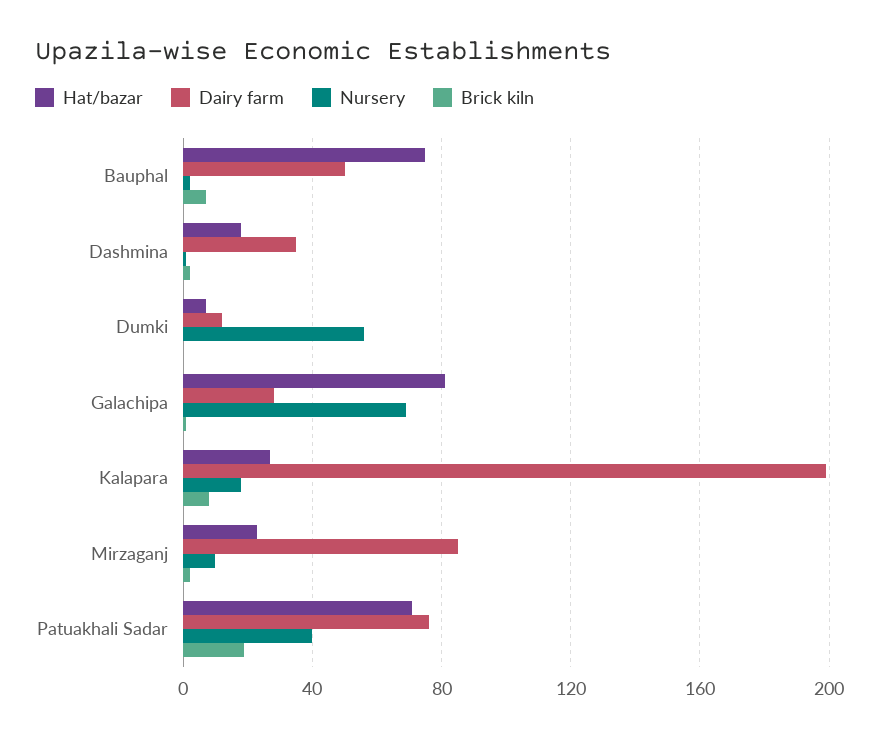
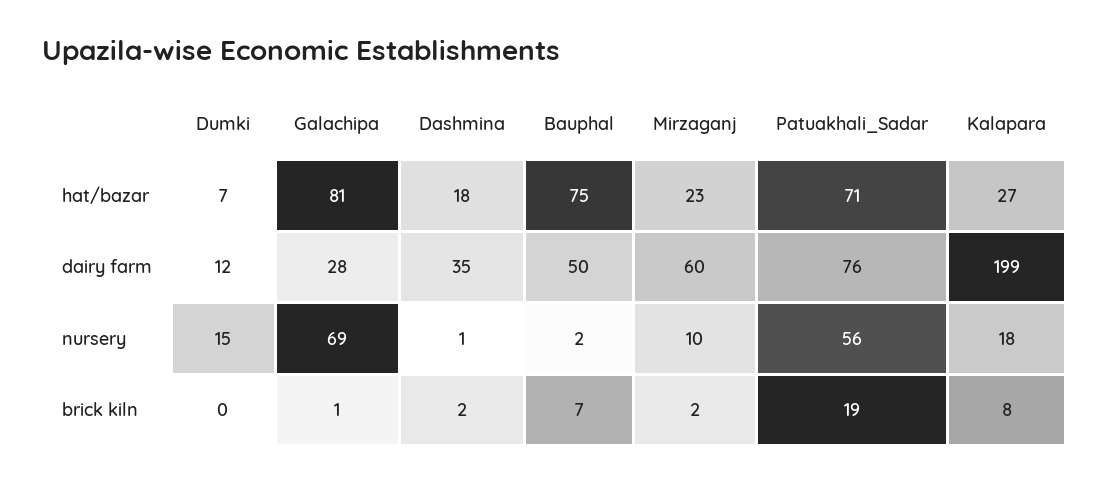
Nursery, Dumki: 55 -> 15
Dairy farm, Mirzaganj: 85 -> 60
Nursery, Patuakhali Sadar: 40 -> 56

